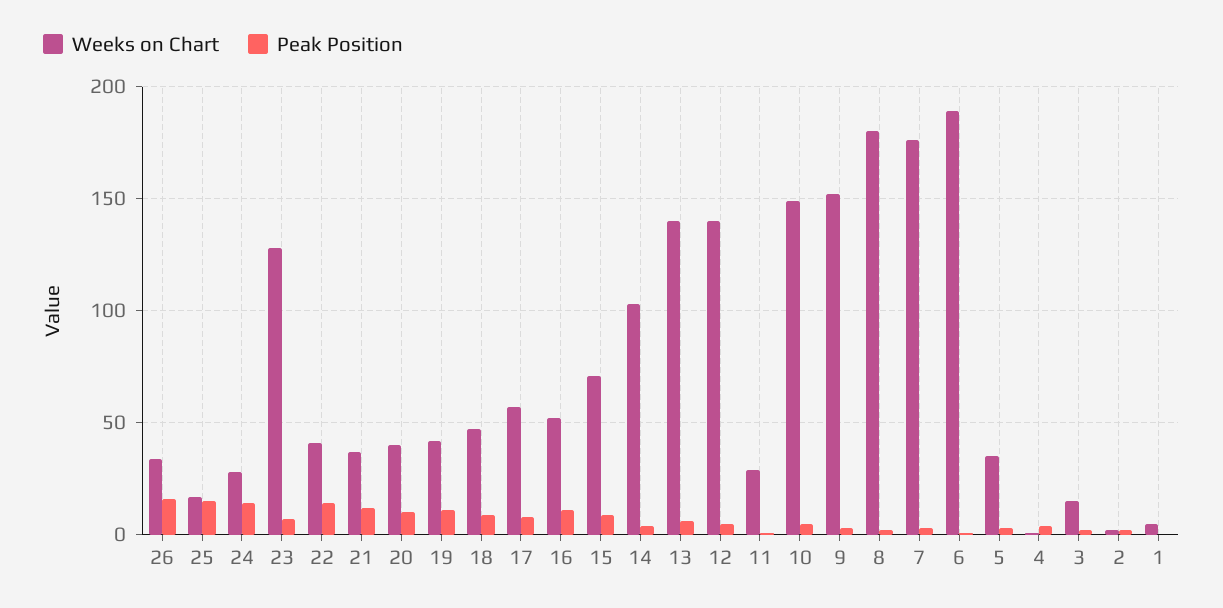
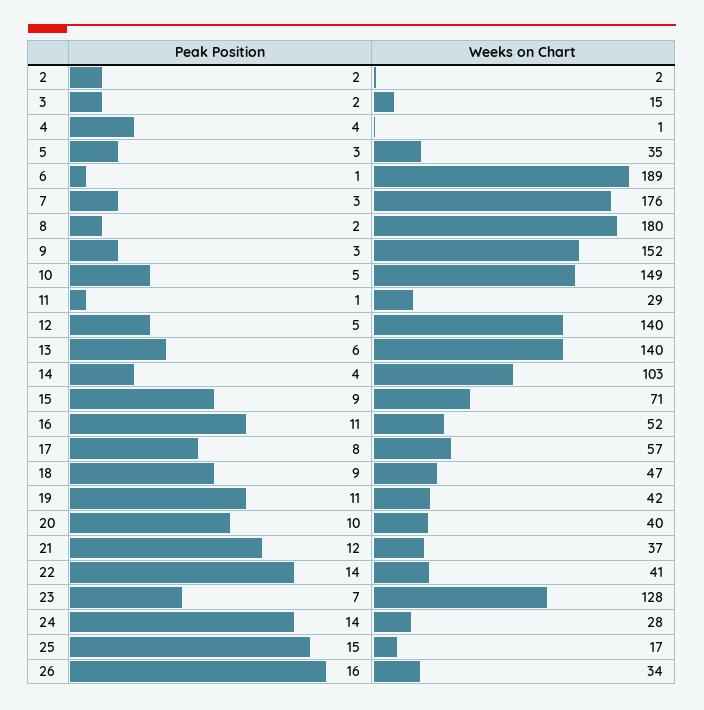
Weeks on Chart, 1: 5 -> none
Peak Position, 1: 0 -> none

